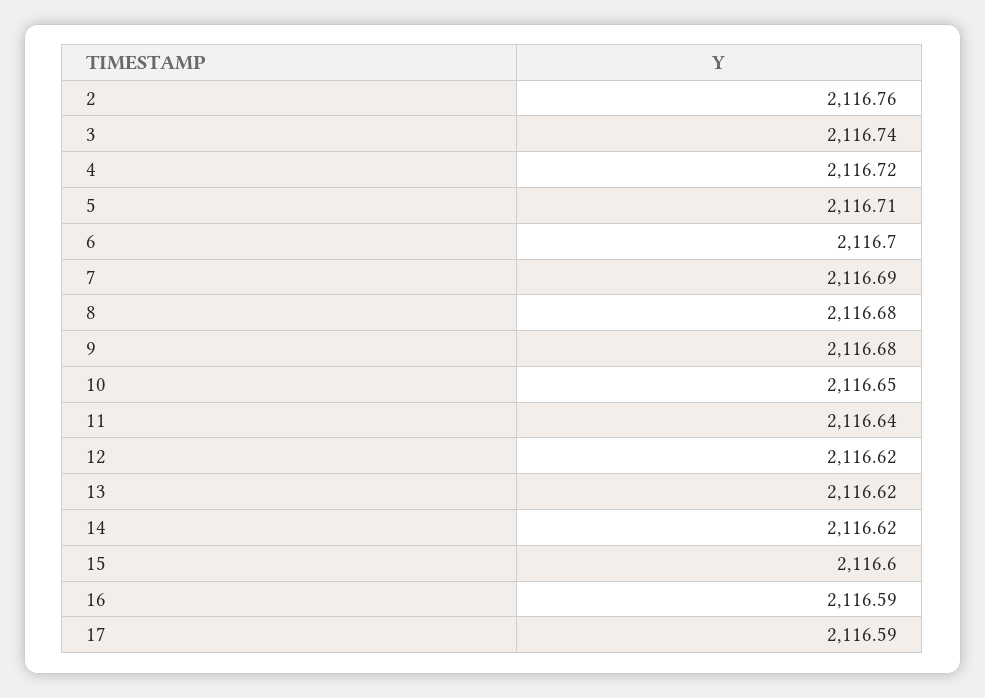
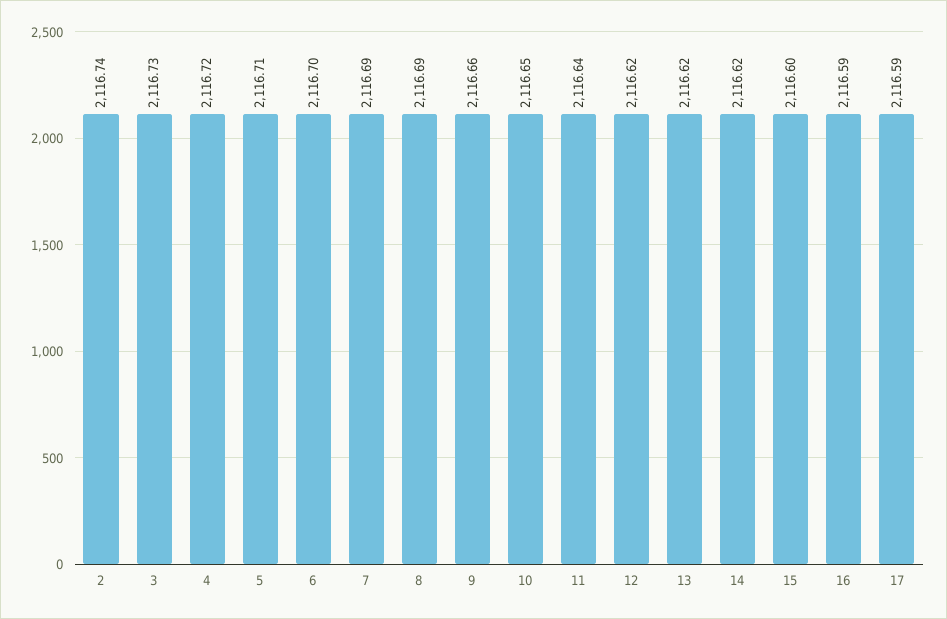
2: 2116.76 -> 2116.74
3: 2116.74 -> 2116.73
8: 2116.68 -> 2116.69
9: 2116.68 -> 2116.66

